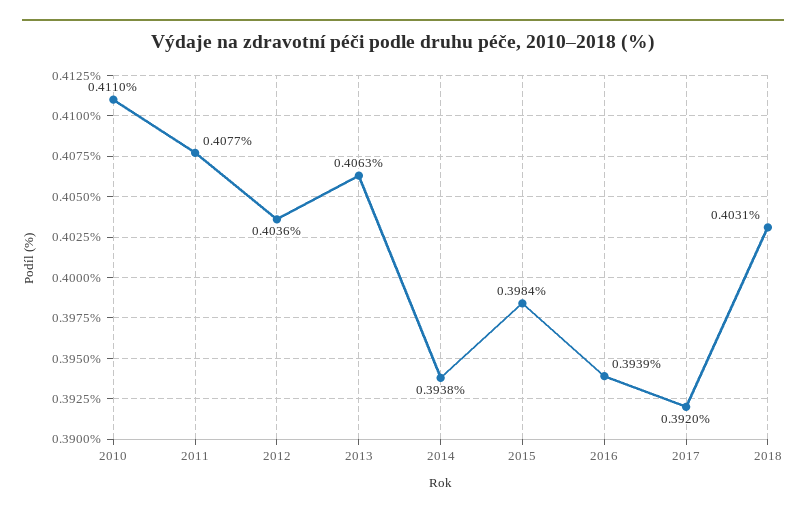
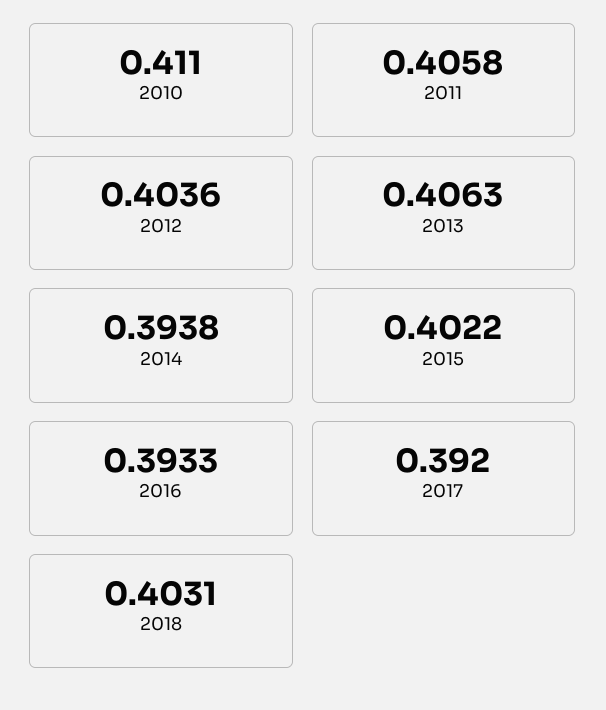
2011: 0.4077 -> 0.4058
2015: 0.3984 -> 0.4022
2016: 0.3939 -> 0.3933

